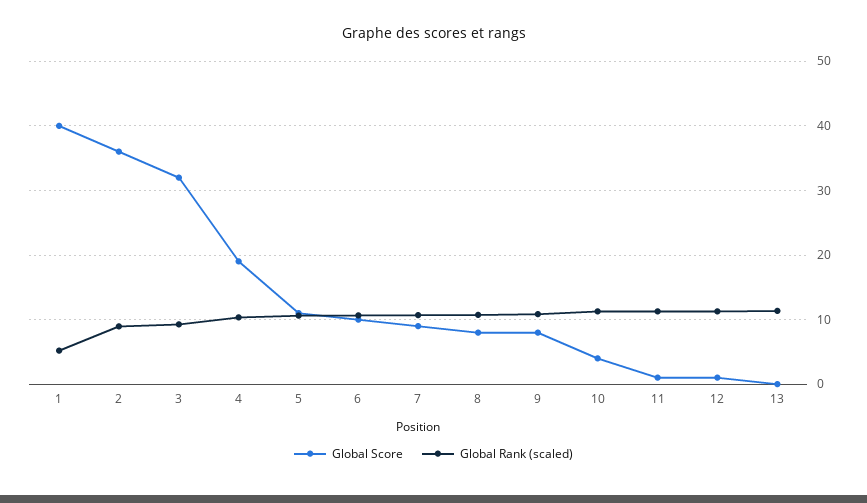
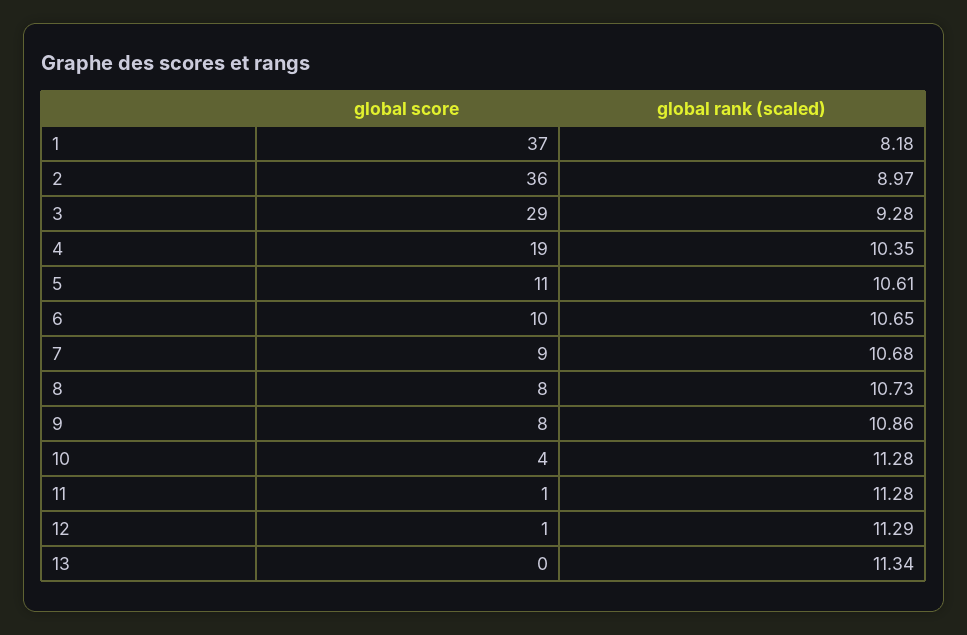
Global Score, 1: 40 -> 37
Global Rank (scaled), 1: 5 -> 8.18
Global Score, 3: 32 -> 29

